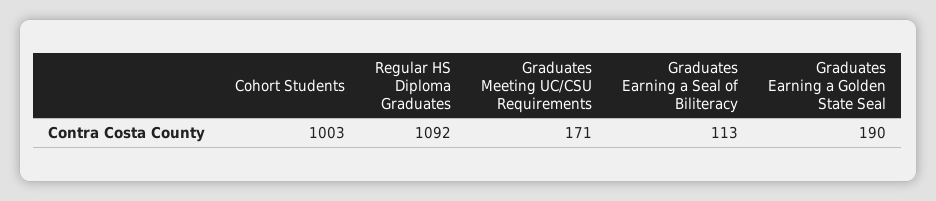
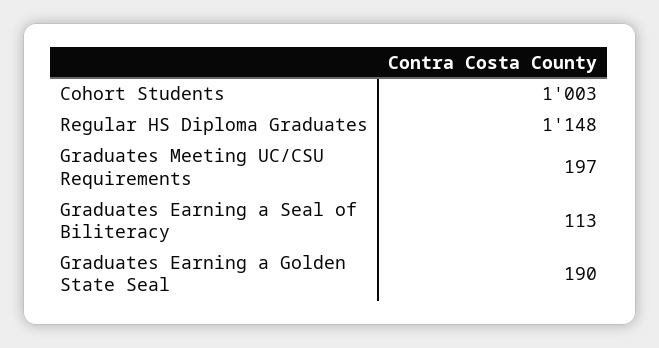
Regular HS Diploma Graduates: 1092 -> 1148
Graduates Meeting UC/CSU Requirements: 171 -> 197

